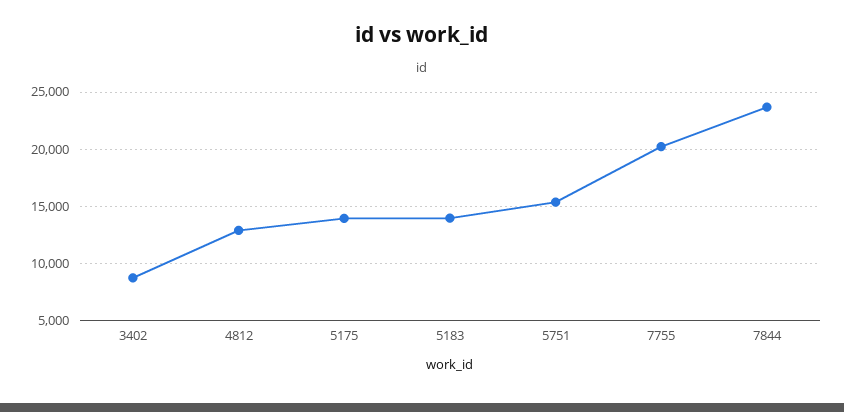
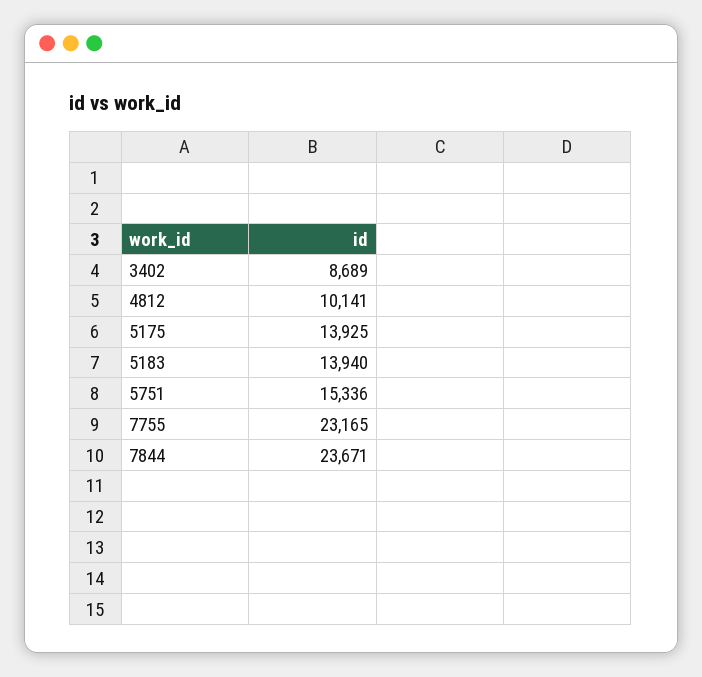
4812: 13000 -> 10141
7755: 20000 -> 23165

